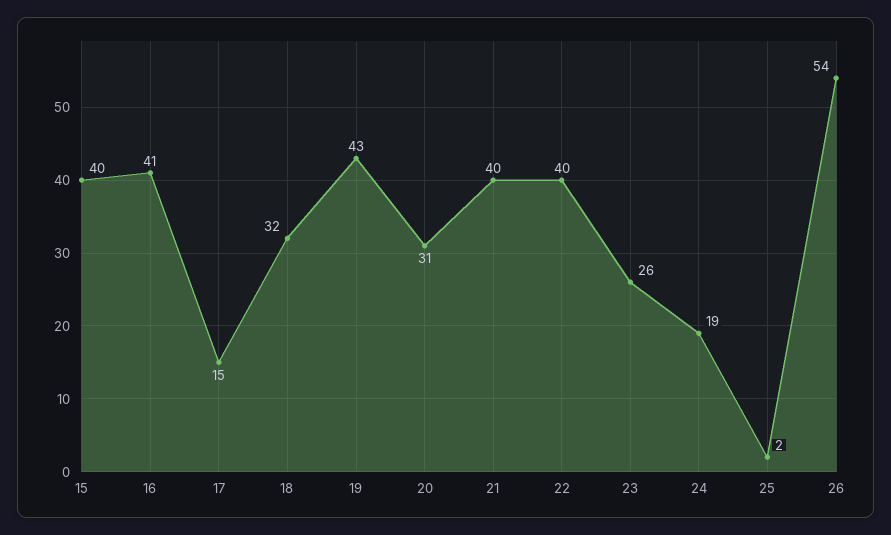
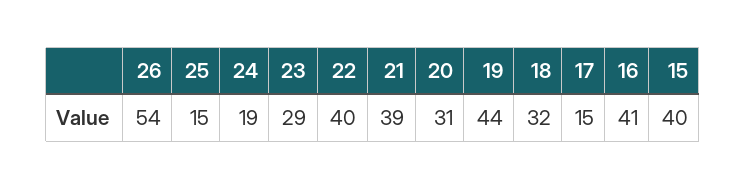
19: 43 -> 44
21: 40 -> 39
23: 26 -> 29
25: 2 -> 15

